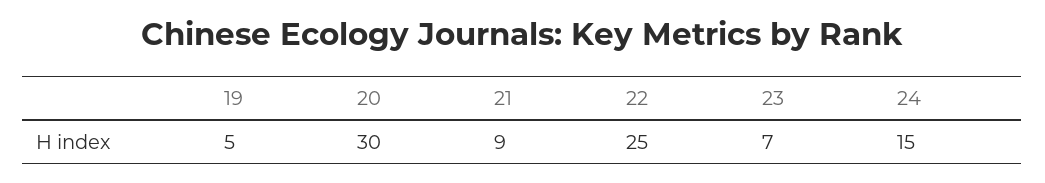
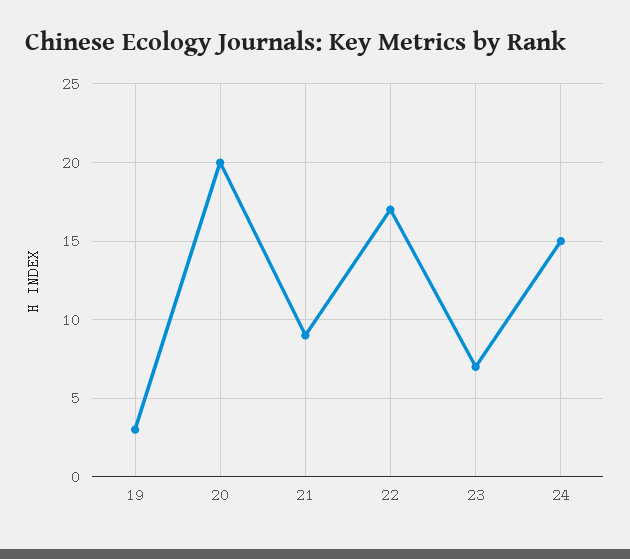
19: 5 -> 3
20: 30 -> 20
22: 25 -> 17

